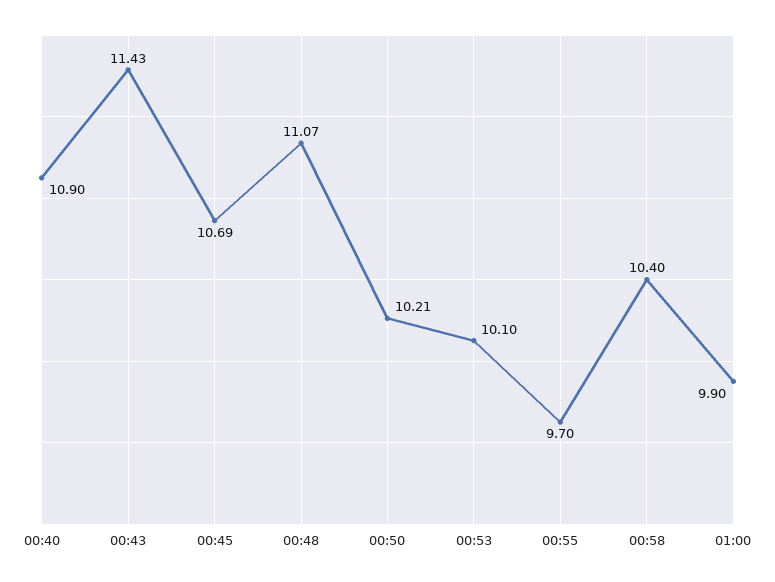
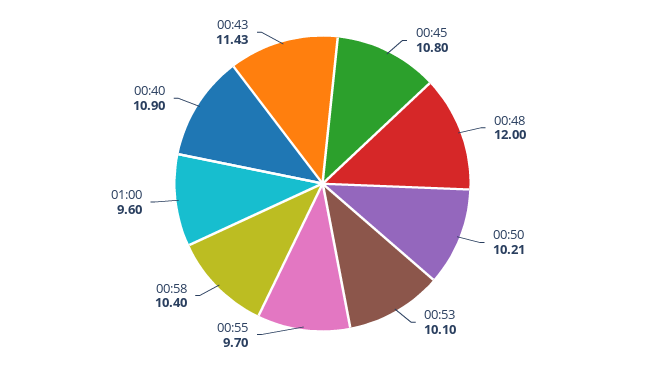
00:45: 10.69 -> 10.8
00:48: 11.07 -> 12
01:00: 9.9 -> 9.6

